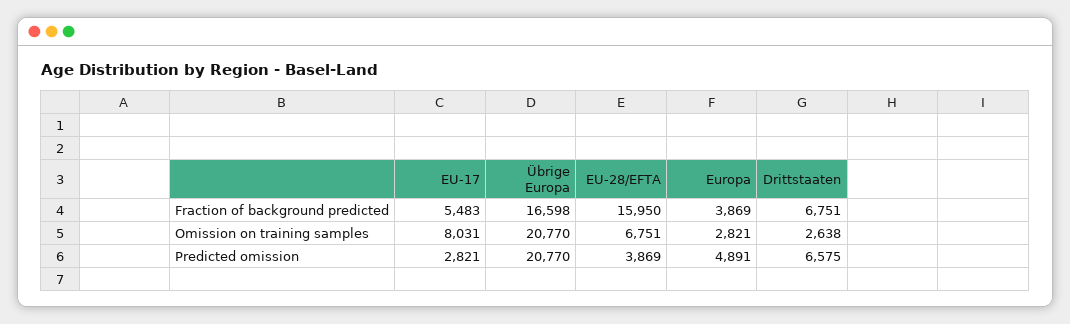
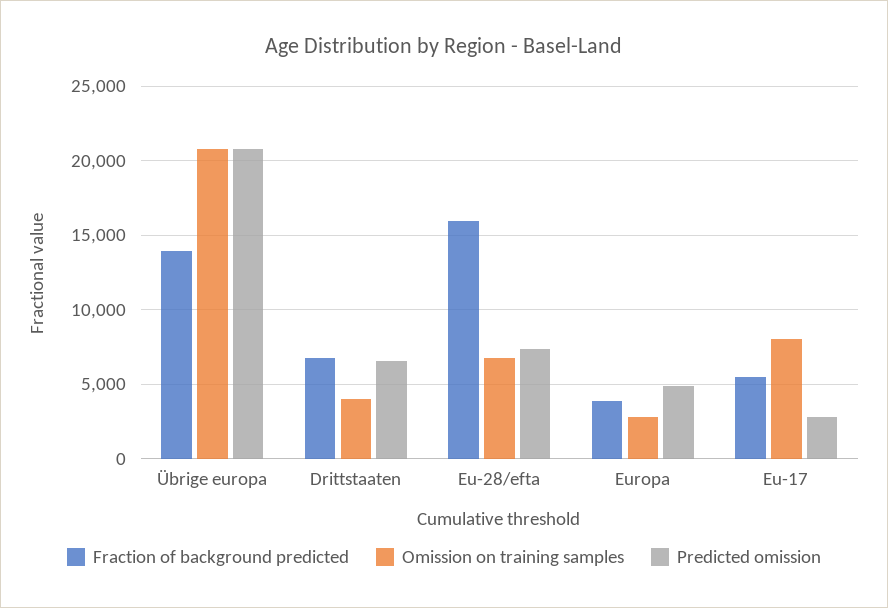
Fraction of background predicted, Übrige Europa: 16598 -> 14000
Omission on training samples, Drittstaaten: 2638 -> 4000
Predicted omission, EU-28/EFTA: 3869 -> 7500

